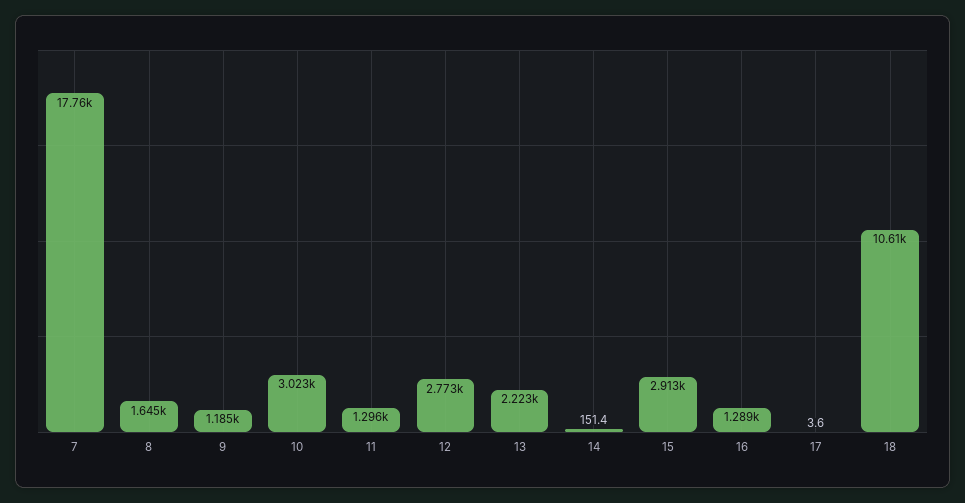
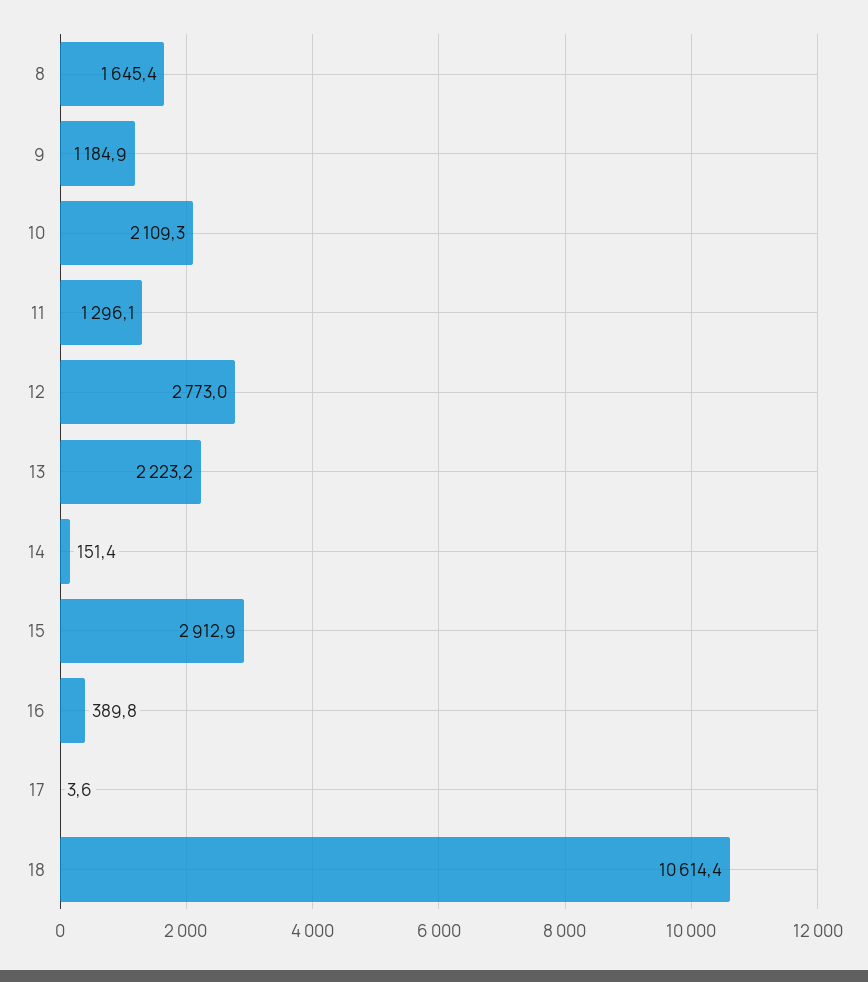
7: 17760 -> none
10: 3023 -> 2109.3
16: 1289 -> 389.8

